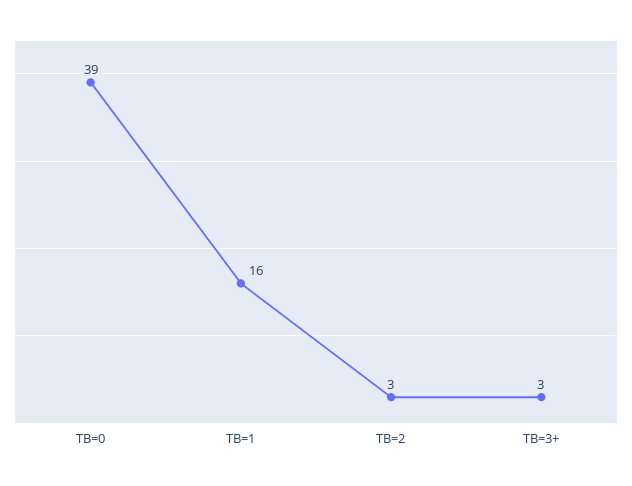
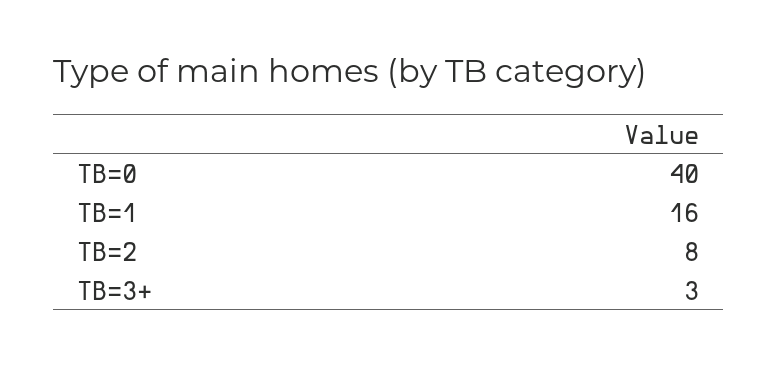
TB=0: 39 -> 40
TB=2: 3 -> 8

